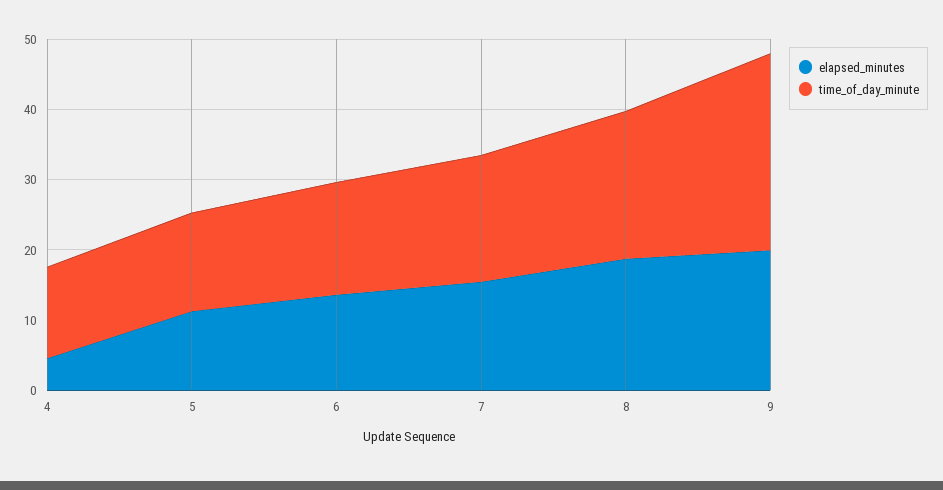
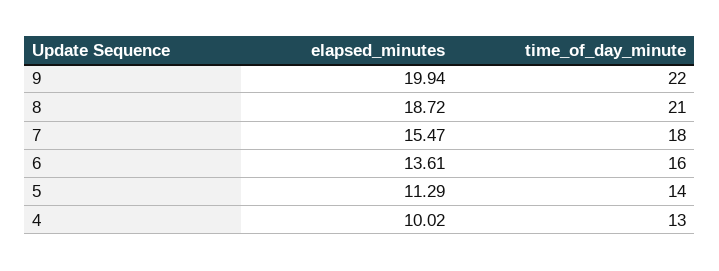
elapsed_minutes, 4: 4 -> 10.02
time_of_day_minute, 9: 28 -> 22

